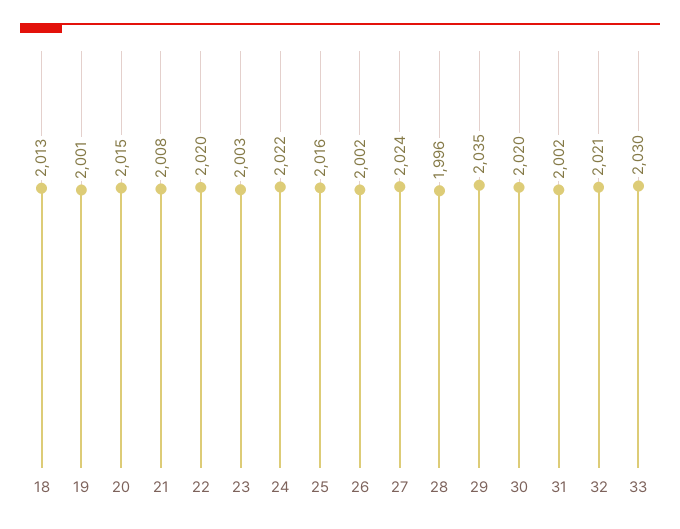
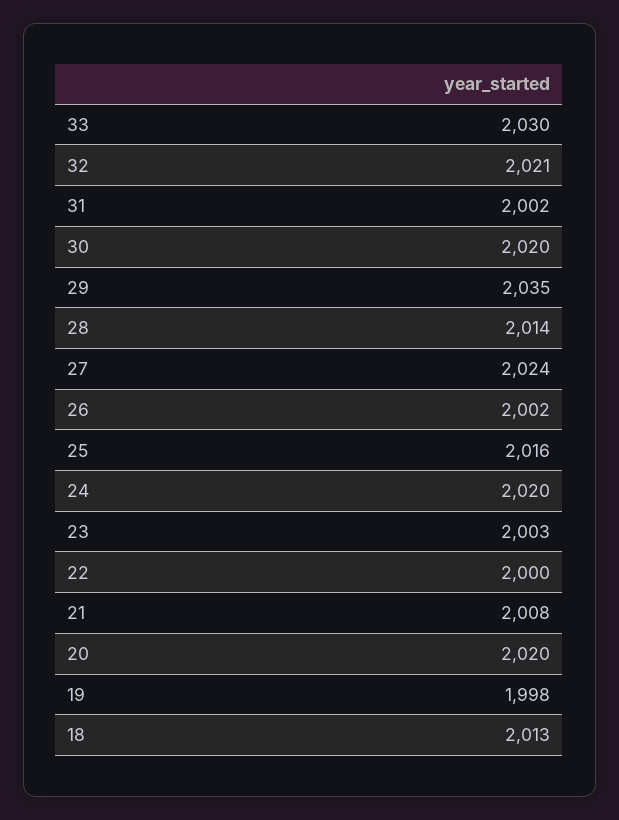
19: 2001 -> 1998
20: 2015 -> 2020
22: 2020 -> 2000
24: 2022 -> 2020
28: 1996 -> 2014

